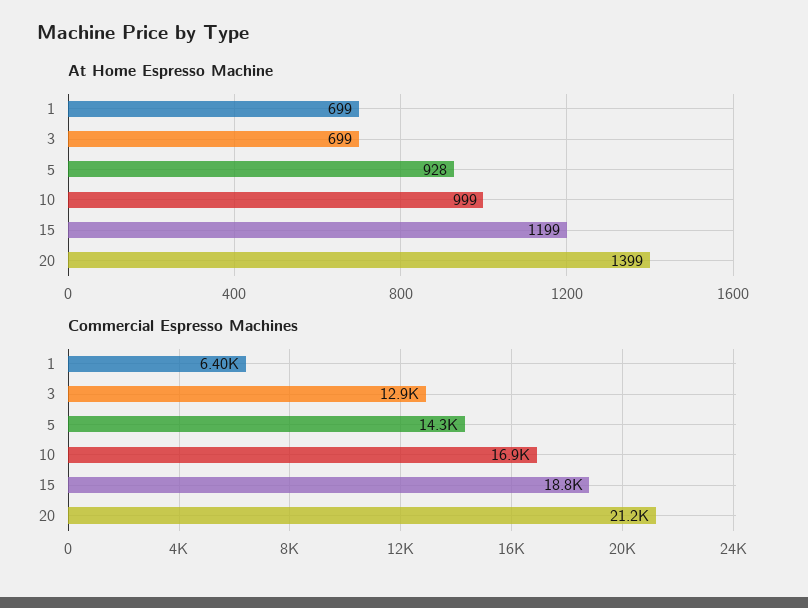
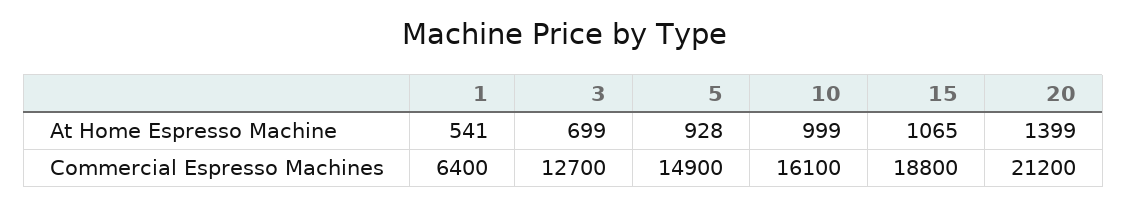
At Home Espresso Machine, 1: 699 -> 541
At Home Espresso Machine, 15: 1199 -> 1065
Commercial Espresso Machines, 3: 12900 -> 12700
Commercial Espresso Machines, 5: 14300 -> 14900
Commercial Espresso Machines, 10: 16900 -> 16100

